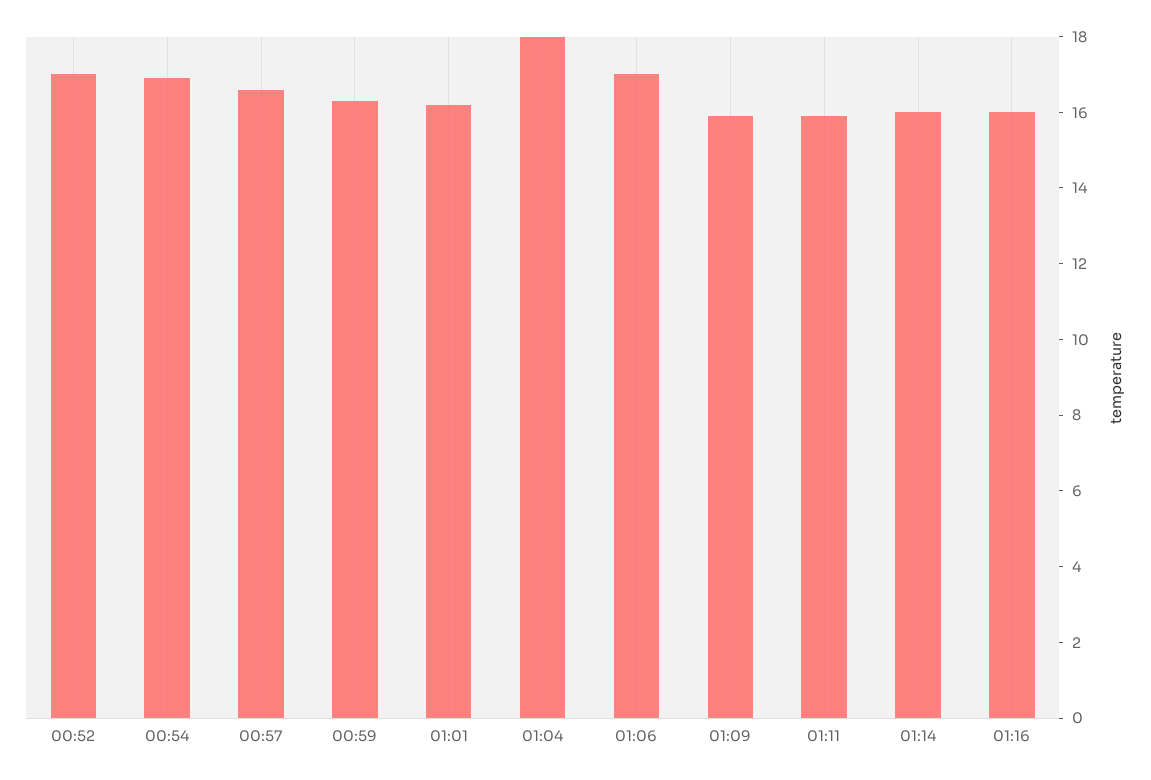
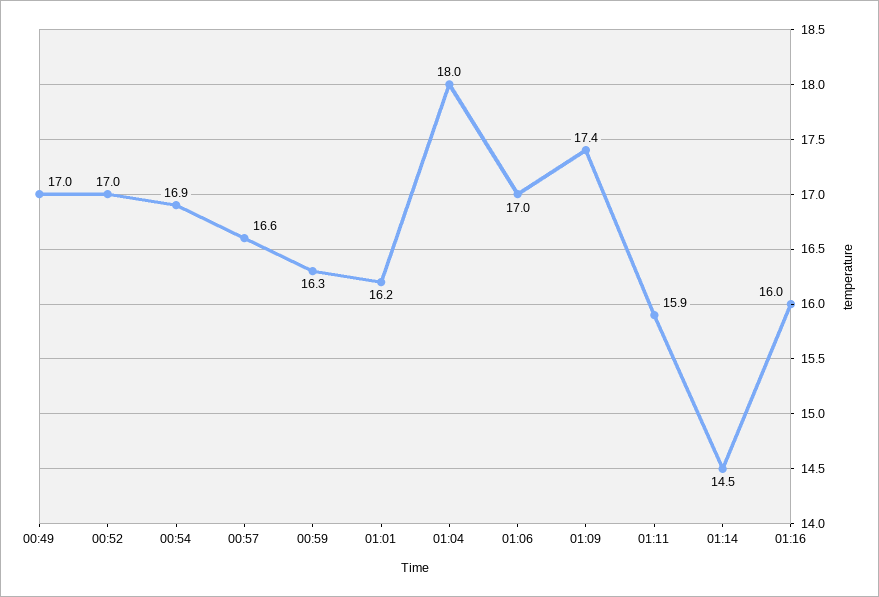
01:09: 16 -> 17.4
01:14: 16 -> 14.5
00:49: none -> 17

